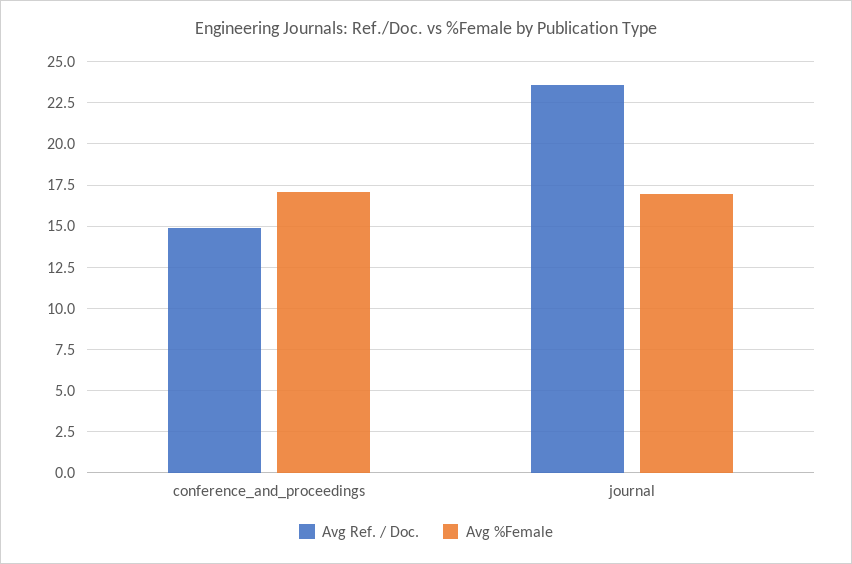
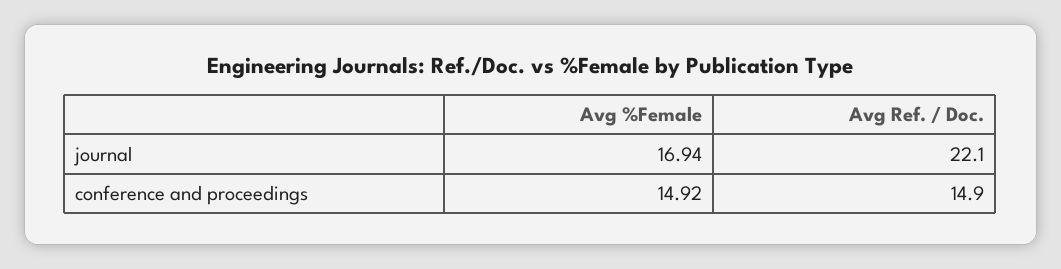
Avg %Female, conference_and_proceedings: 17 -> 14.92
Avg Ref. / Doc., journal: 23.5 -> 22.1

